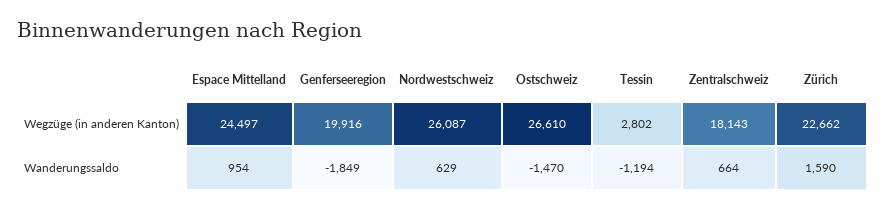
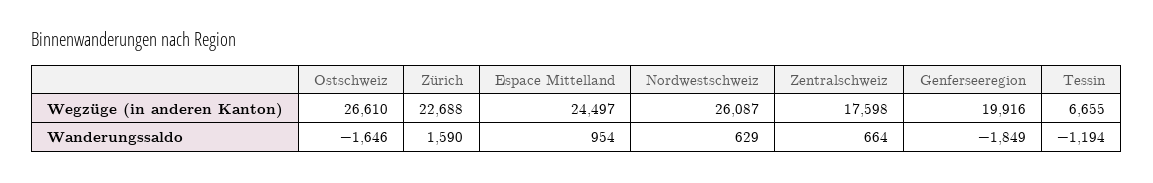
Tessin, Wegzüge (in anderen Kanton): 2802 -> 6655
Zentralschweiz, Wegzüge (in anderen Kanton): 18143 -> 17598
Zürich, Wegzüge (in anderen Kanton): 22662 -> 22688
Ostschweiz, Wanderungssaldo: -1470 -> -1646

